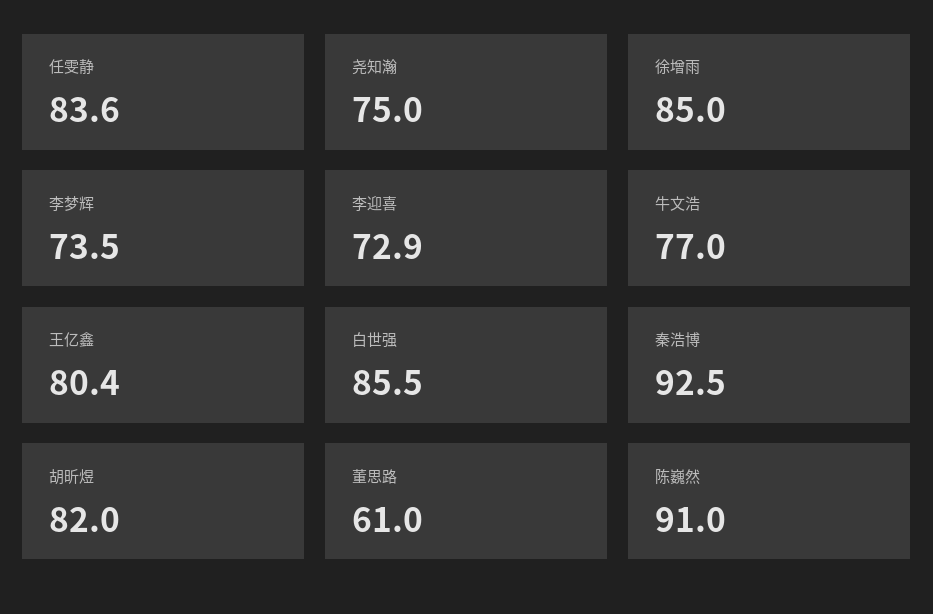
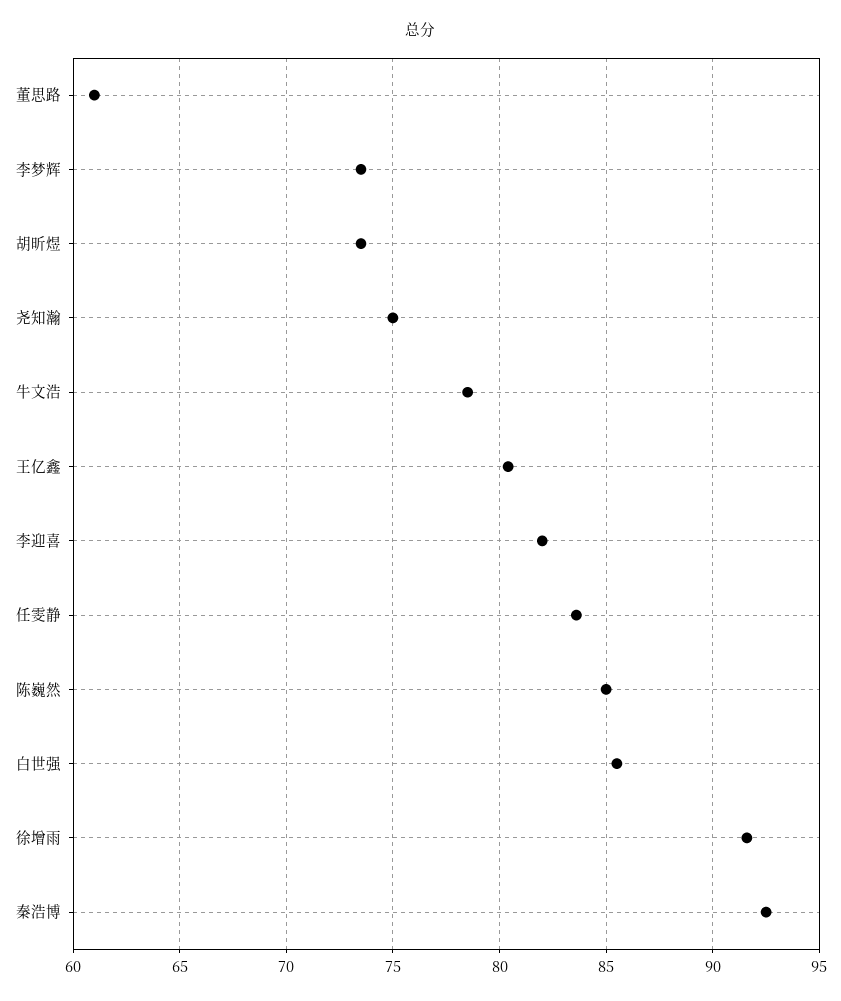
徐增雨: 85 -> 91.5
李迎喜: 72.9 -> 82
牛文浩: 77 -> 78.5
胡昕煜: 82 -> 73.5
陈巍然: 91 -> 85

